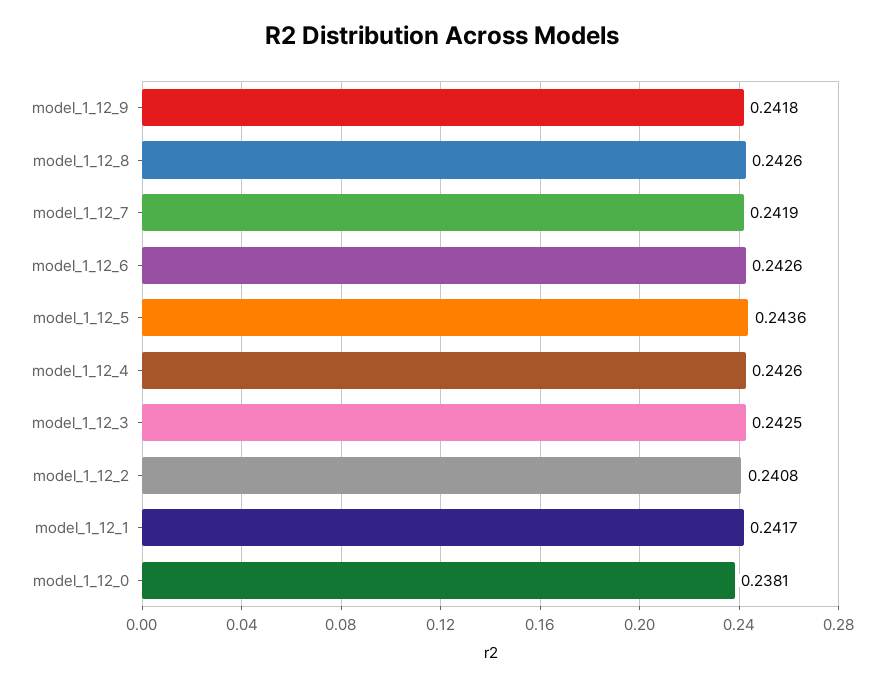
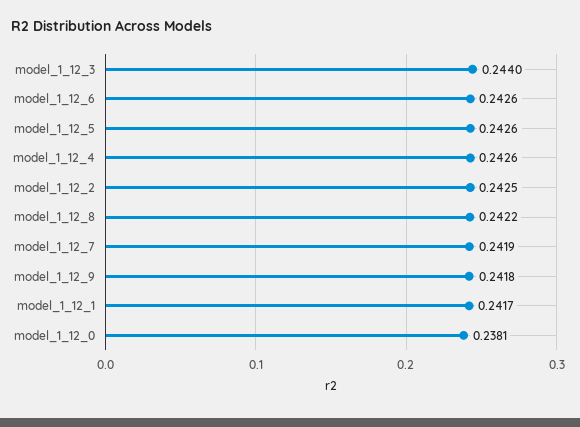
model_1_12_8: 0.2426 -> 0.2422
model_1_12_5: 0.2436 -> 0.2426
model_1_12_3: 0.2425 -> 0.244
model_1_12_2: 0.2408 -> 0.2425

